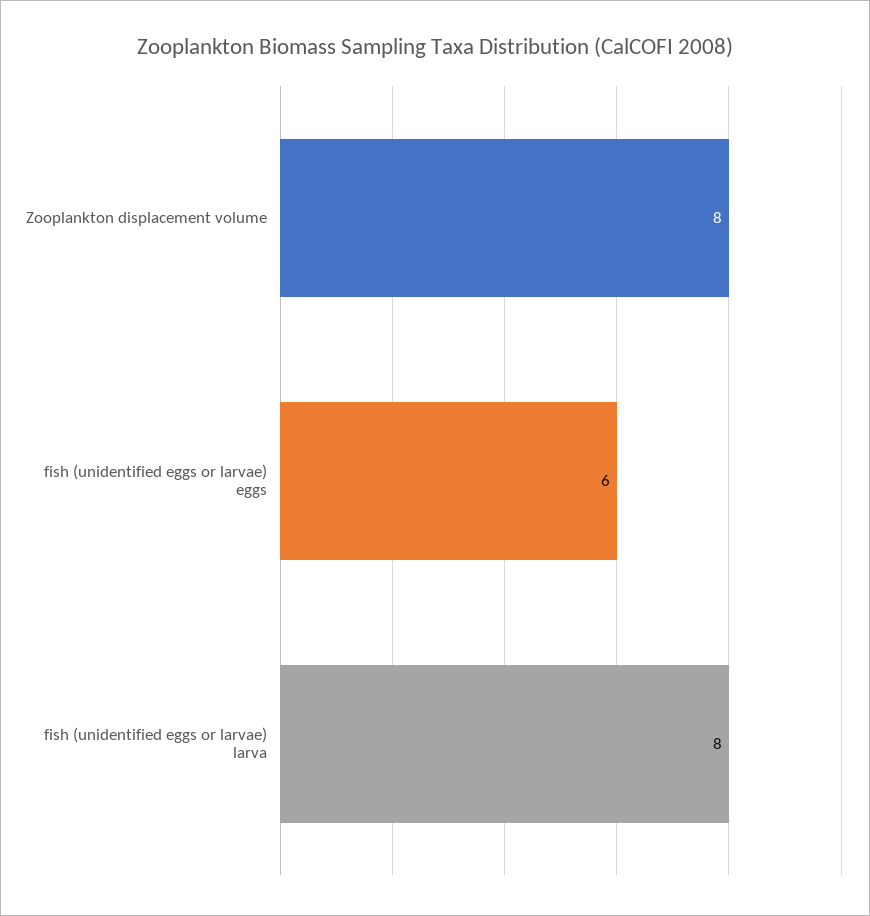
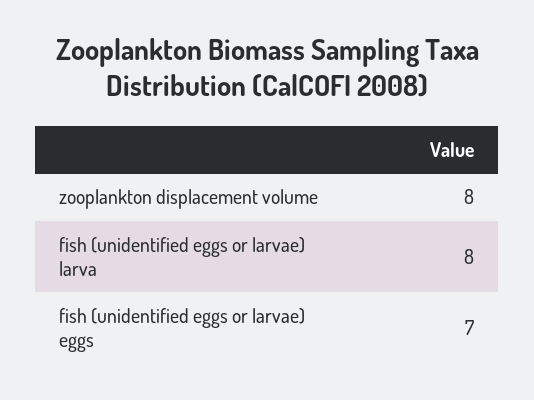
fish (unidentified eggs or larvae) eggs: 6 -> 7

